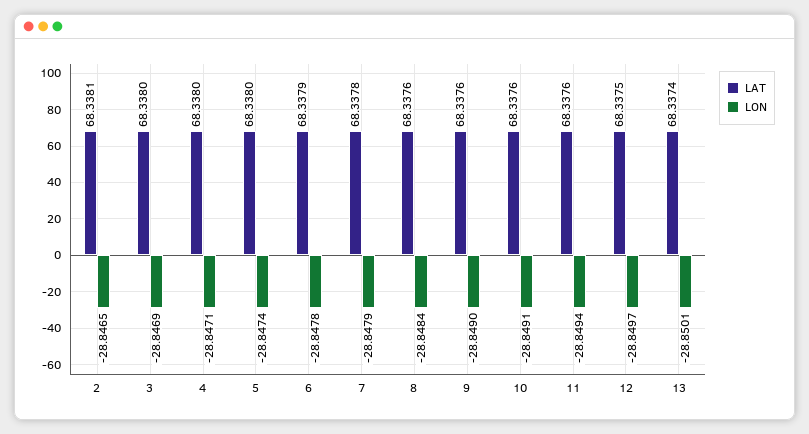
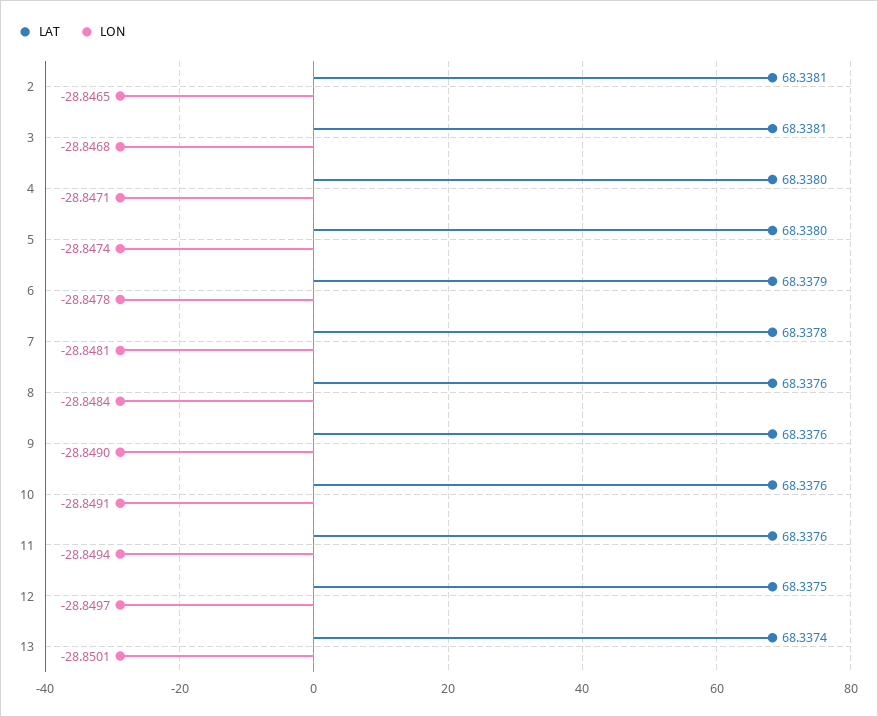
LAT, 3: 68.338 -> 68.3381
LON, 3: -28.8469 -> -28.8468
LON, 7: -28.8479 -> -28.8481

